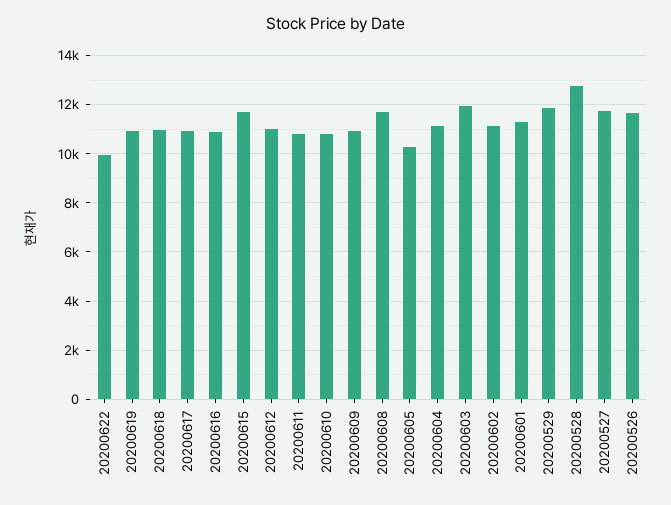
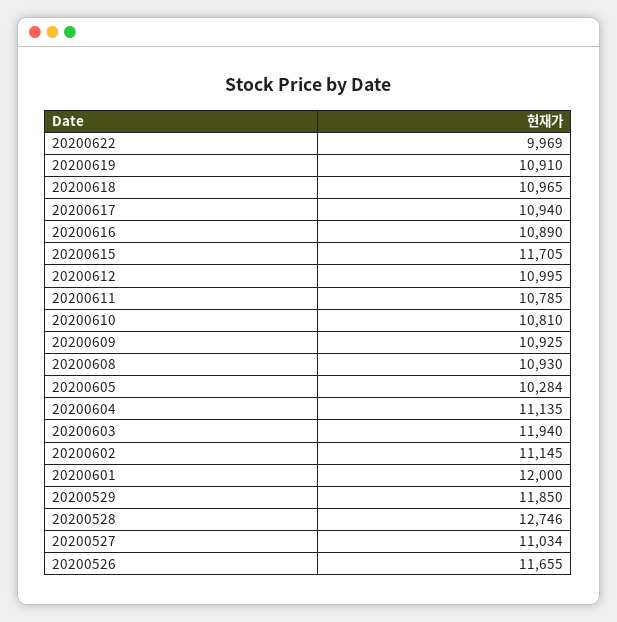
20200608: 11750 -> 10930
20200601: 11250 -> 12000
20200527: 11750 -> 11034

